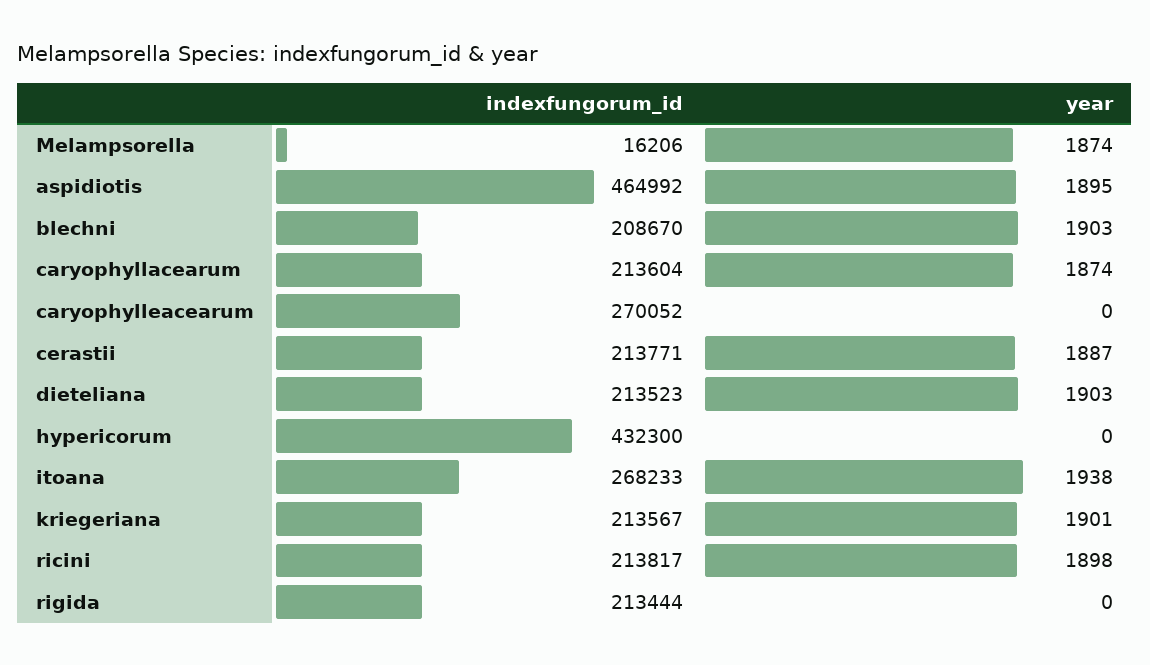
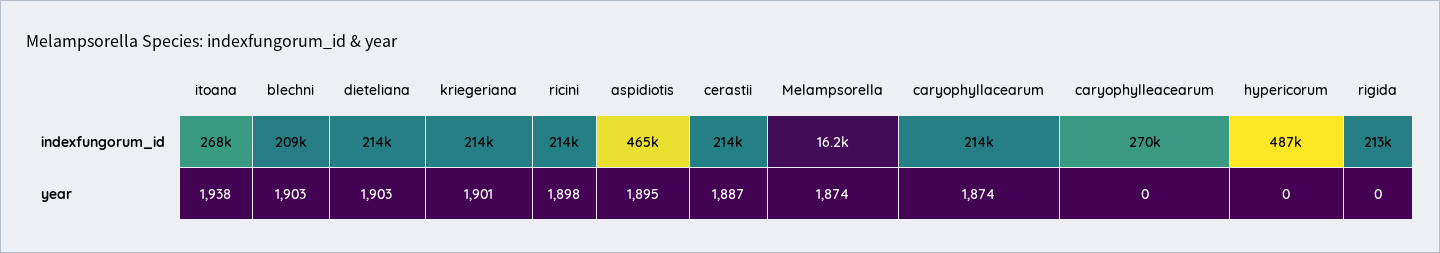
indexfungorum_id, hypericorum: 432300 -> 487000

